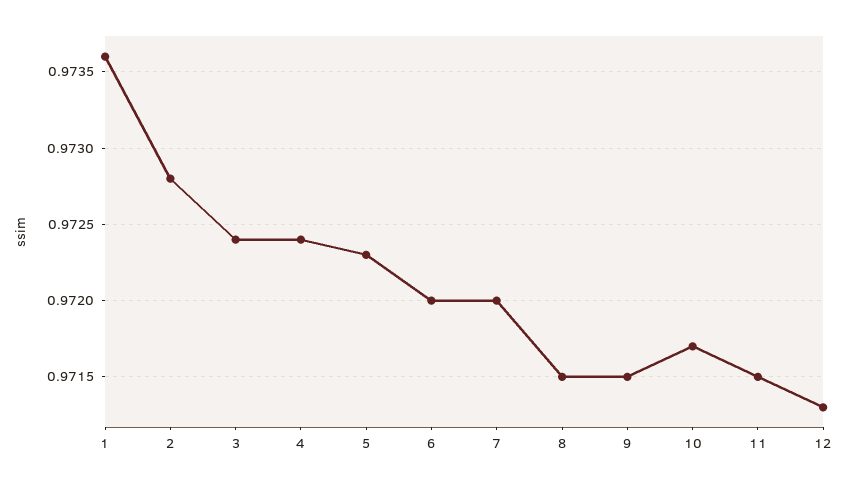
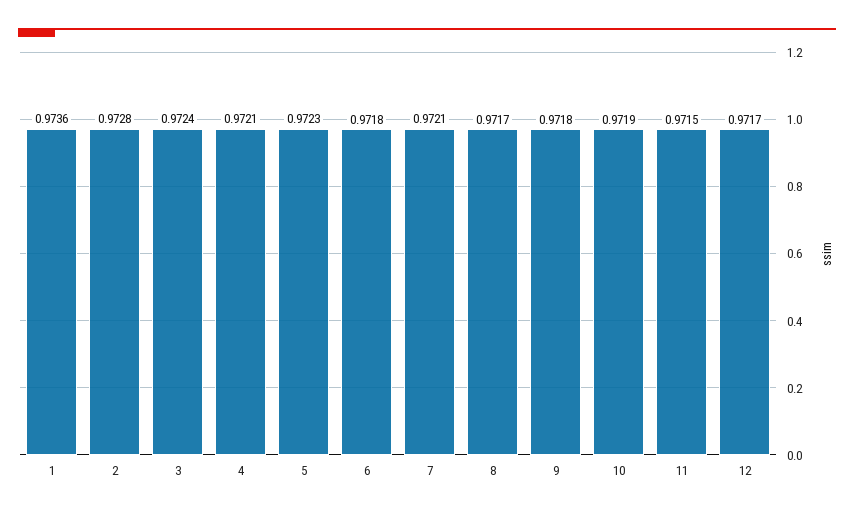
4: 0.9724 -> 0.9721
6: 0.972 -> 0.9718
7: 0.972 -> 0.9721
8: 0.9715 -> 0.9717
9: 0.9715 -> 0.9718
10: 0.9717 -> 0.9719
12: 0.9713 -> 0.9717

